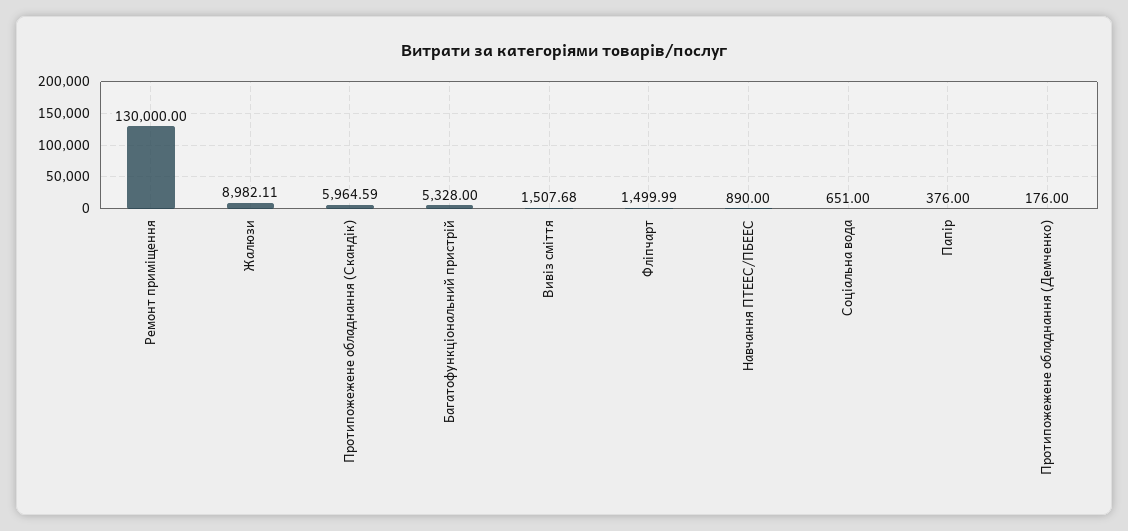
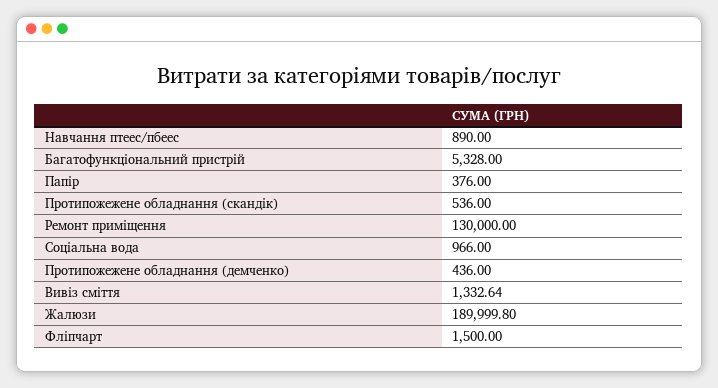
Жалюзи: 8982.11 -> 189999.8
Протипожежене обладнання (Скандік): 5964.59 -> 536
Вивіз сміття: 1507.68 -> 1332.64
Фліпчарт: 1499.99 -> 1500
Соціальна вода: 651 -> 966
Протипожежене обладнання (Демченко): 176 -> 436

